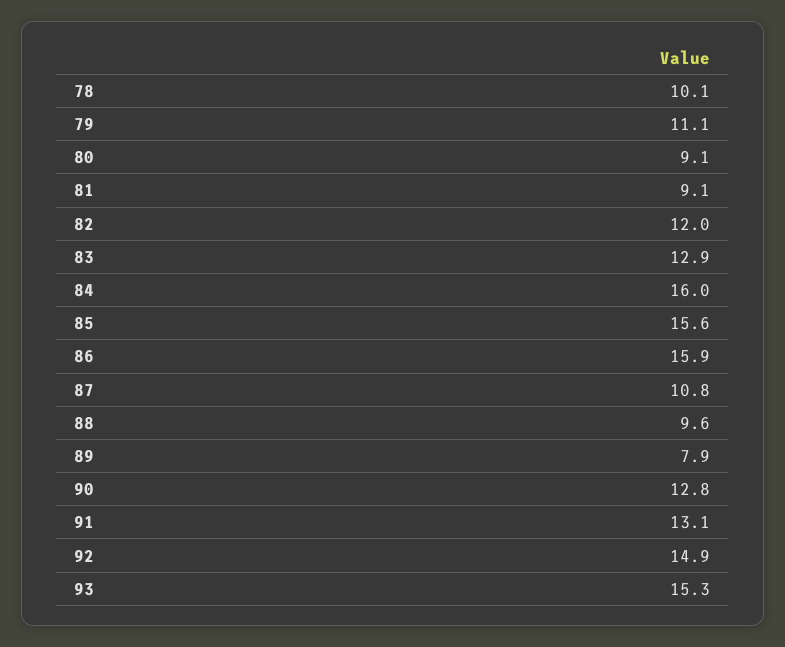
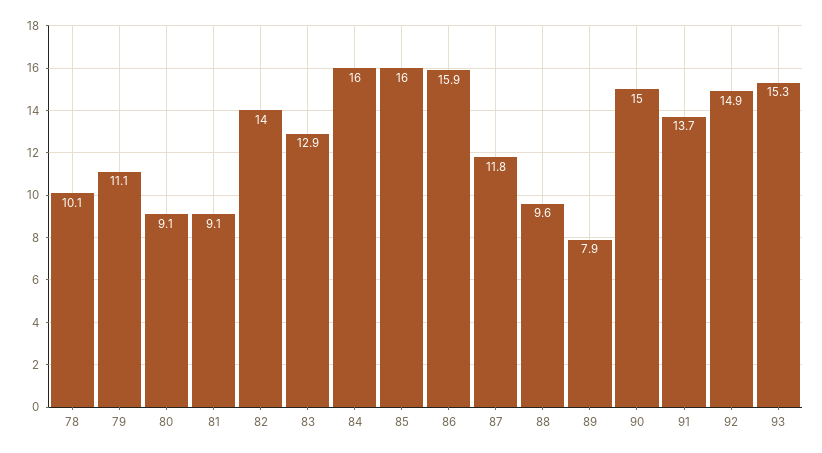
82: 12 -> 14
85: 15.6 -> 16
87: 10.8 -> 11.8
90: 12.8 -> 15
91: 13.1 -> 13.7

